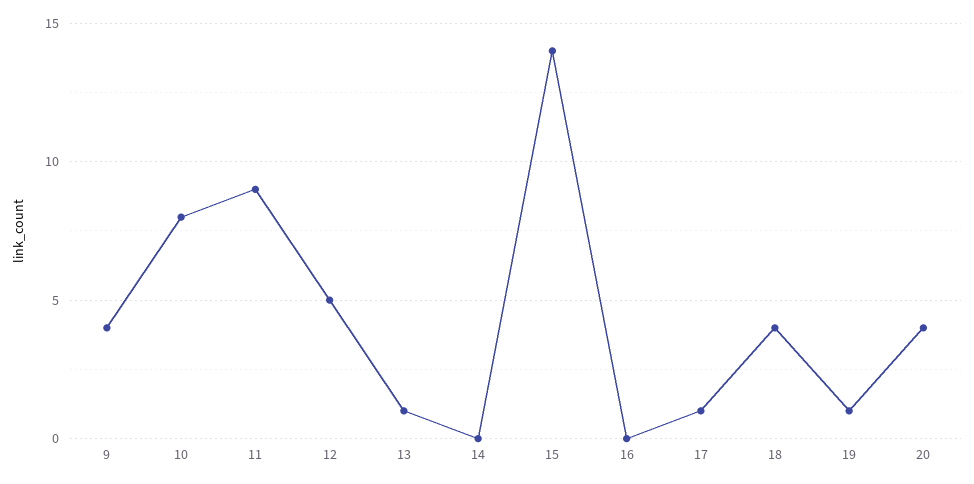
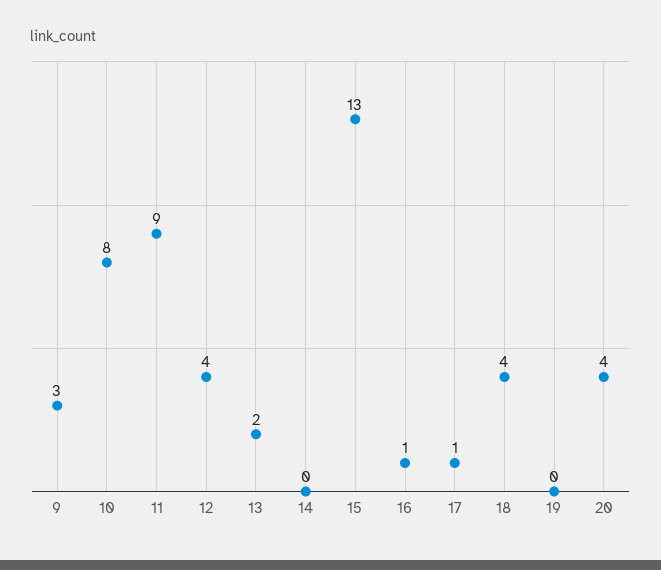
9: 4 -> 3
12: 5 -> 4
13: 1 -> 2
15: 14 -> 13
16: 0 -> 1
19: 1 -> 0

